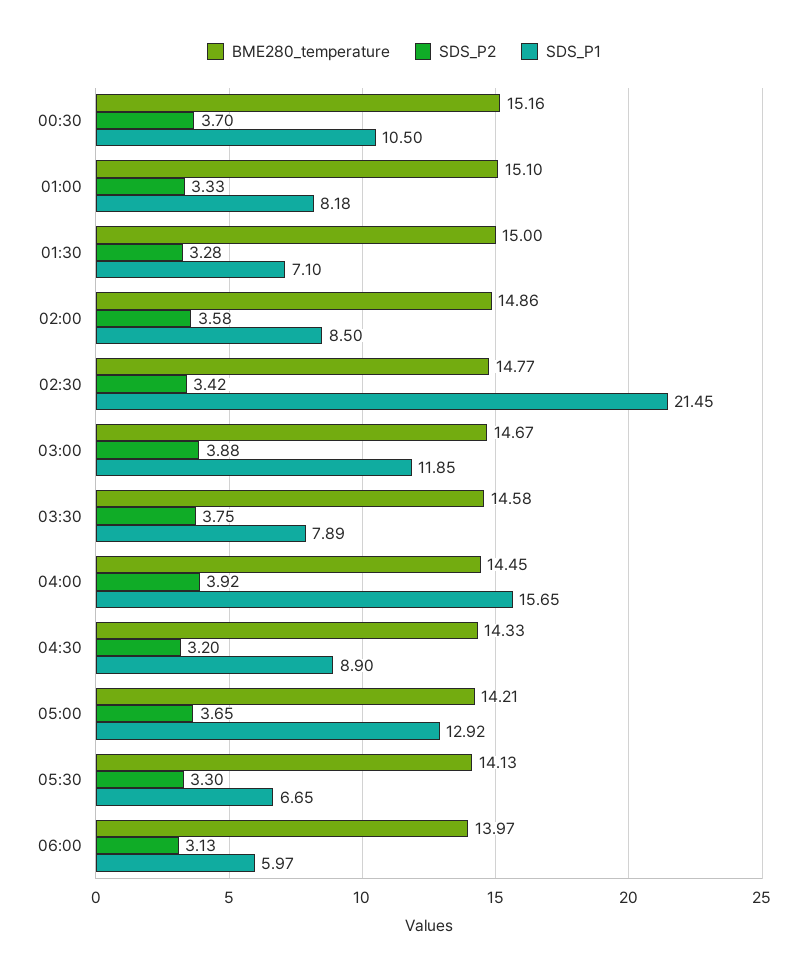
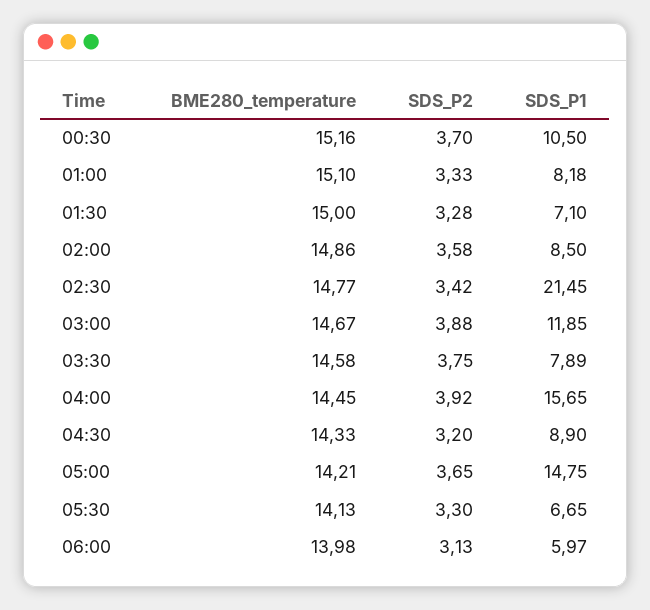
SDS_P1, 05:00: 12.92 -> 14.75
BME280_temperature, 06:00: 13.97 -> 13.98

